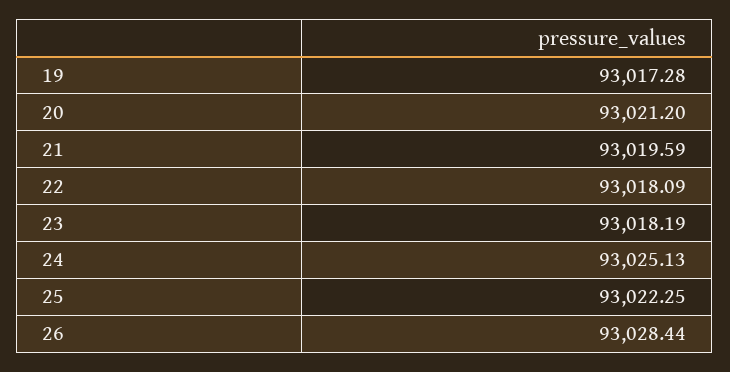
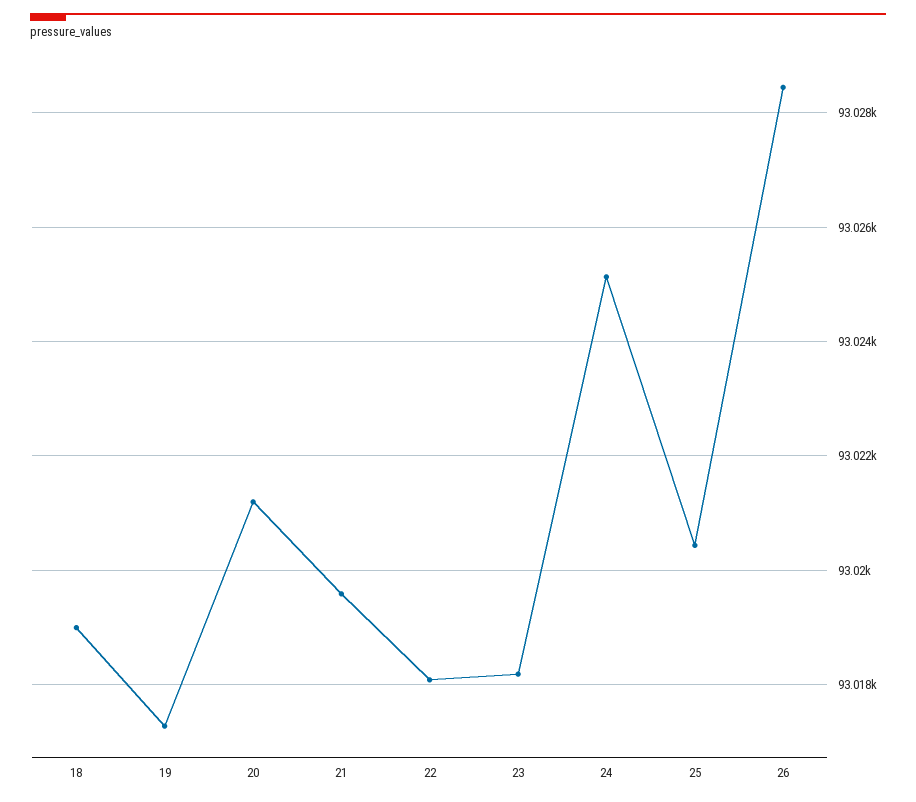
25: 93022.25 -> 93020.4
18: none -> 93019

